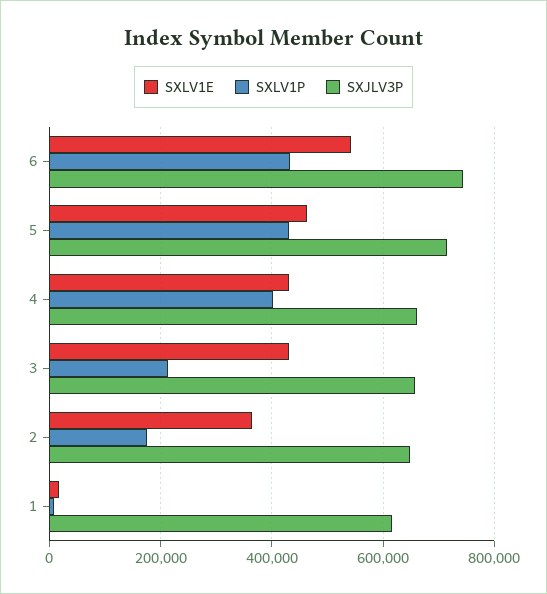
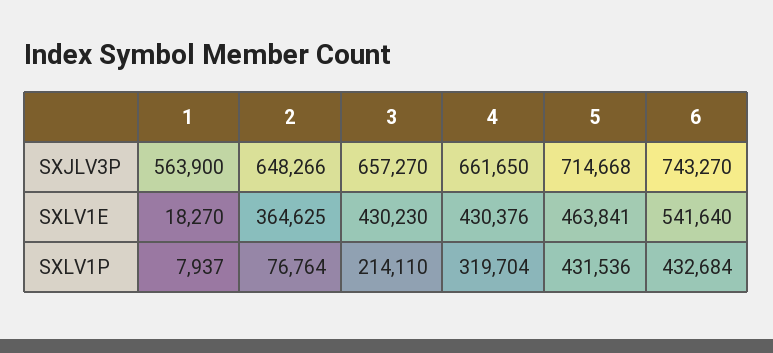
SXLV1P, 4: 400000 -> 319704
SXLV1P, 2: 180000 -> 76764
SXJLV3P, 1: 620000 -> 563900

